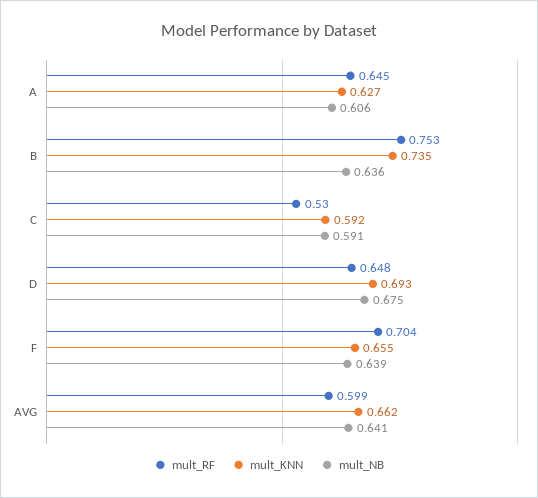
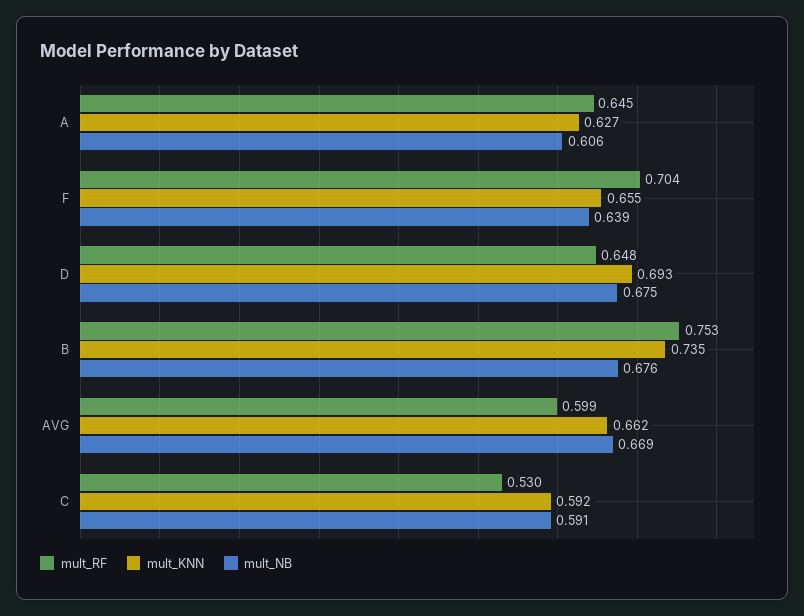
mult_NB, B: 0.636 -> 0.676
mult_NB, AVG: 0.641 -> 0.669

